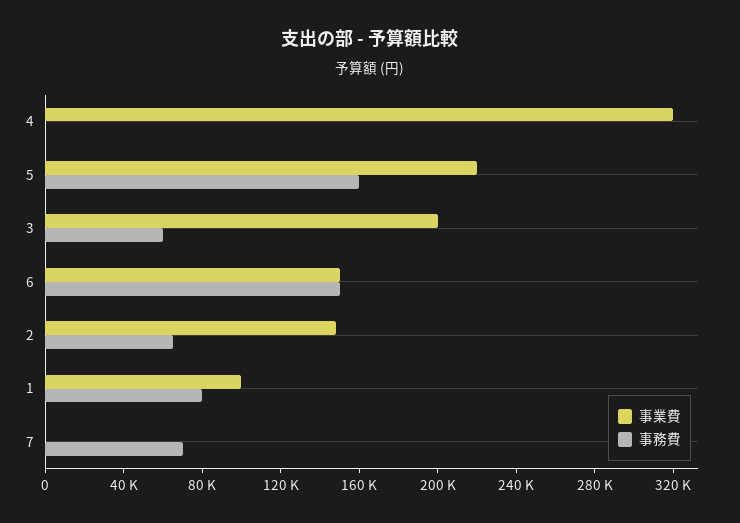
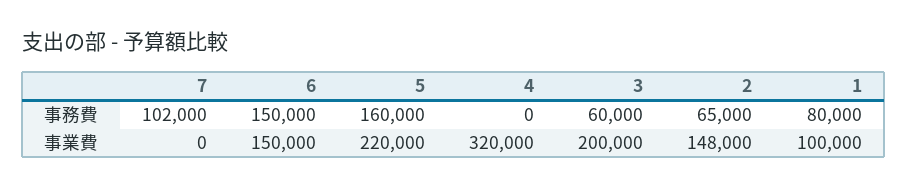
事務費, 7: 70000 -> 102000

